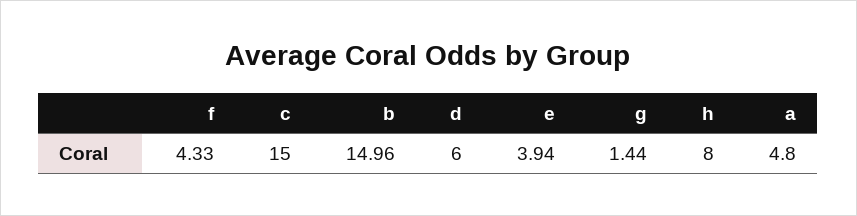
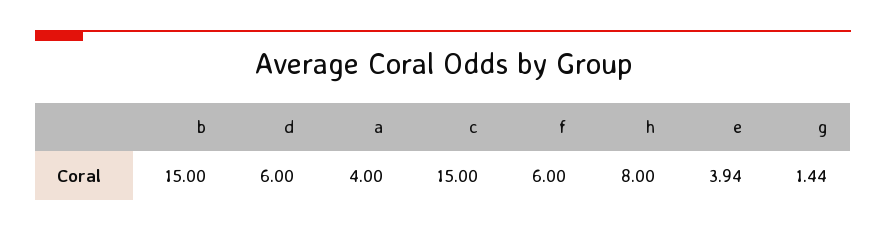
f: 4.33 -> 6
b: 14.96 -> 15
a: 4.8 -> 4

